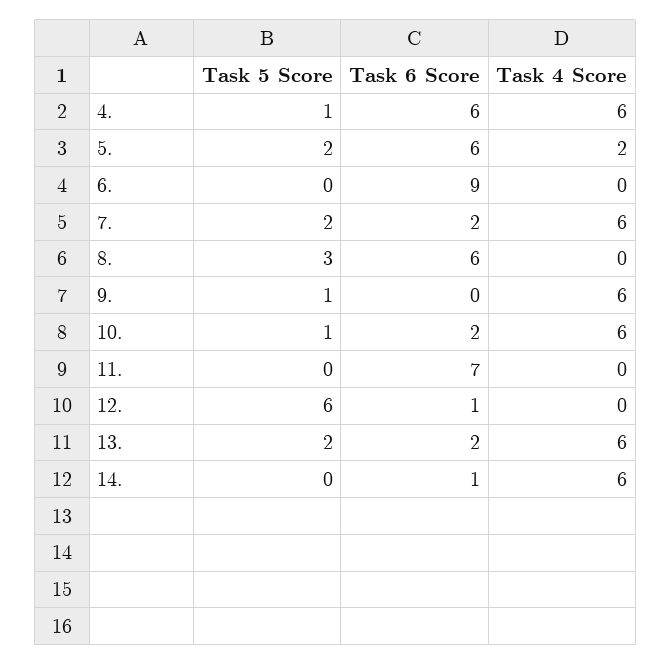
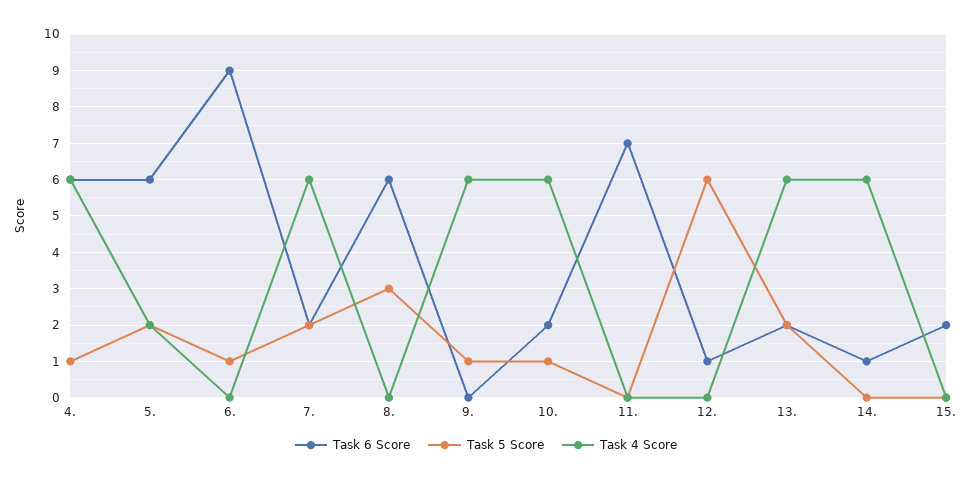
Task 5 Score, 6.: 0 -> 1
Task 6 Score, 15.: none -> 2
Task 5 Score, 15.: none -> 0
Task 4 Score, 15.: none -> 0

